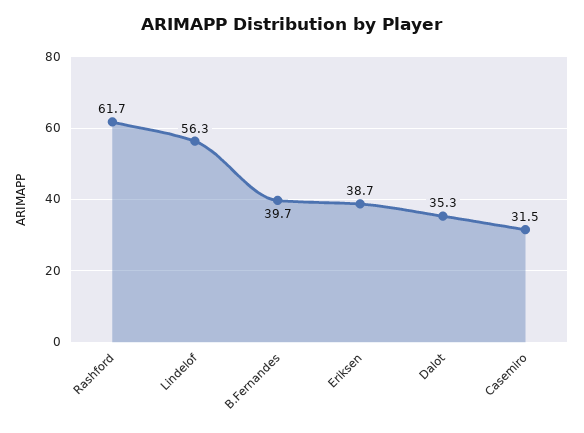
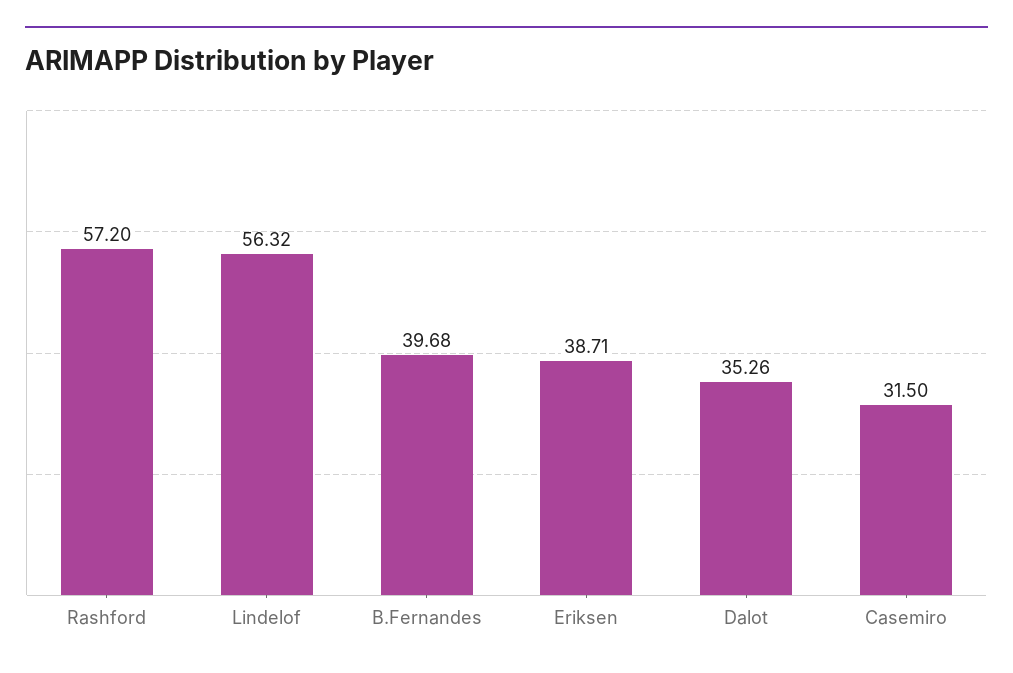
Rashford: 61.7 -> 57.2

